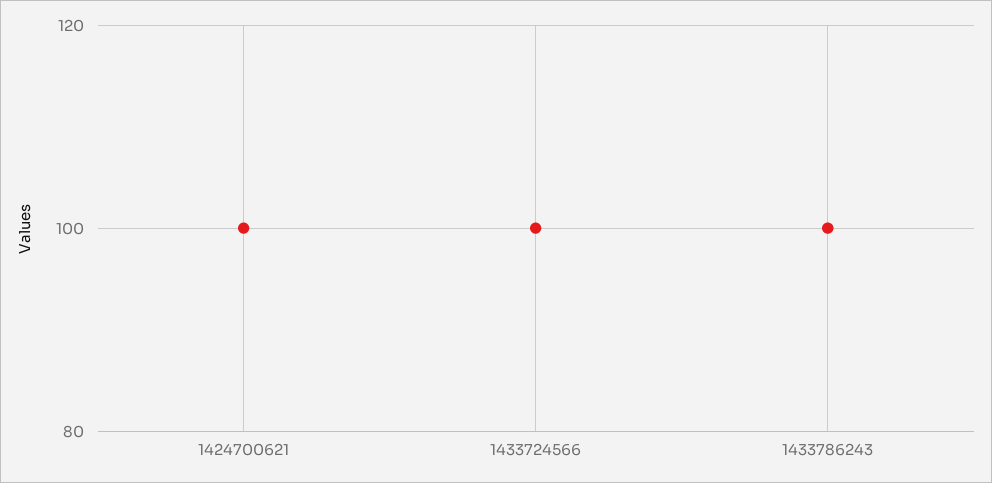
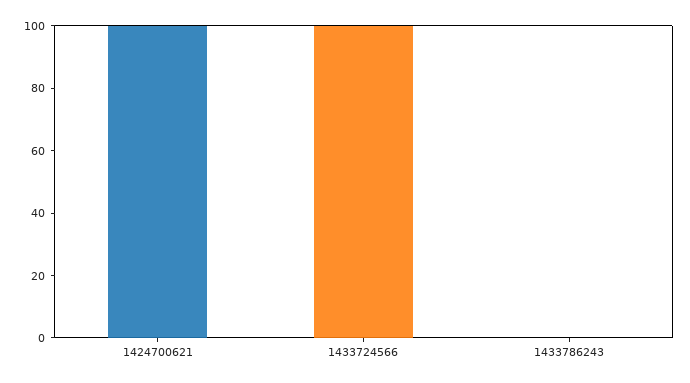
1433786243: 100 -> 0

